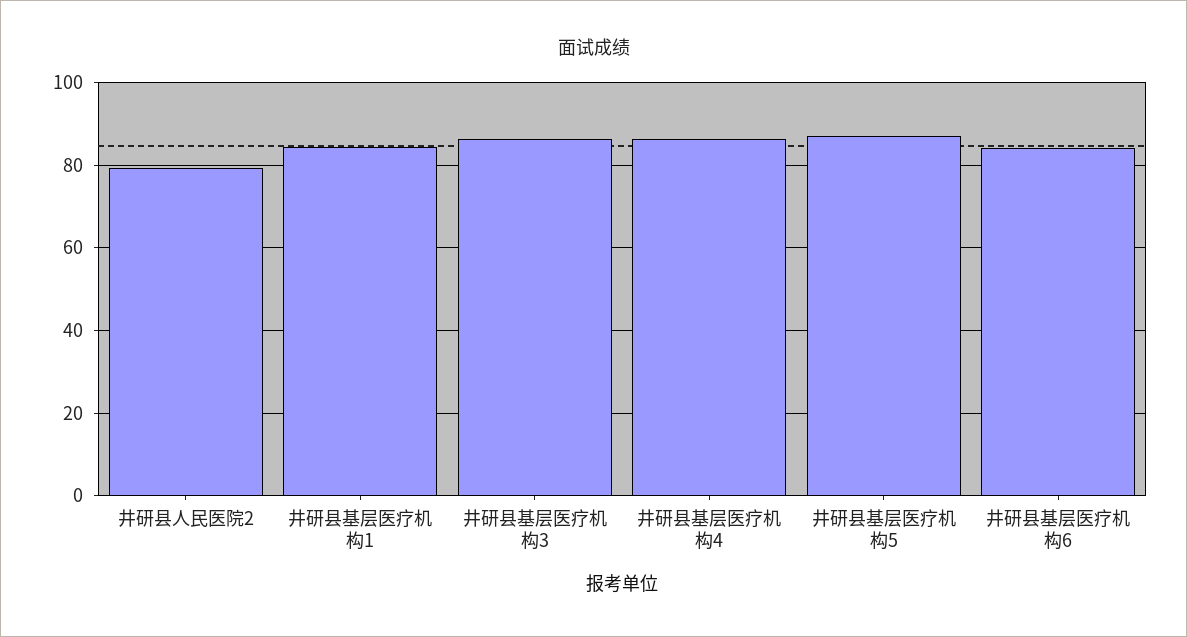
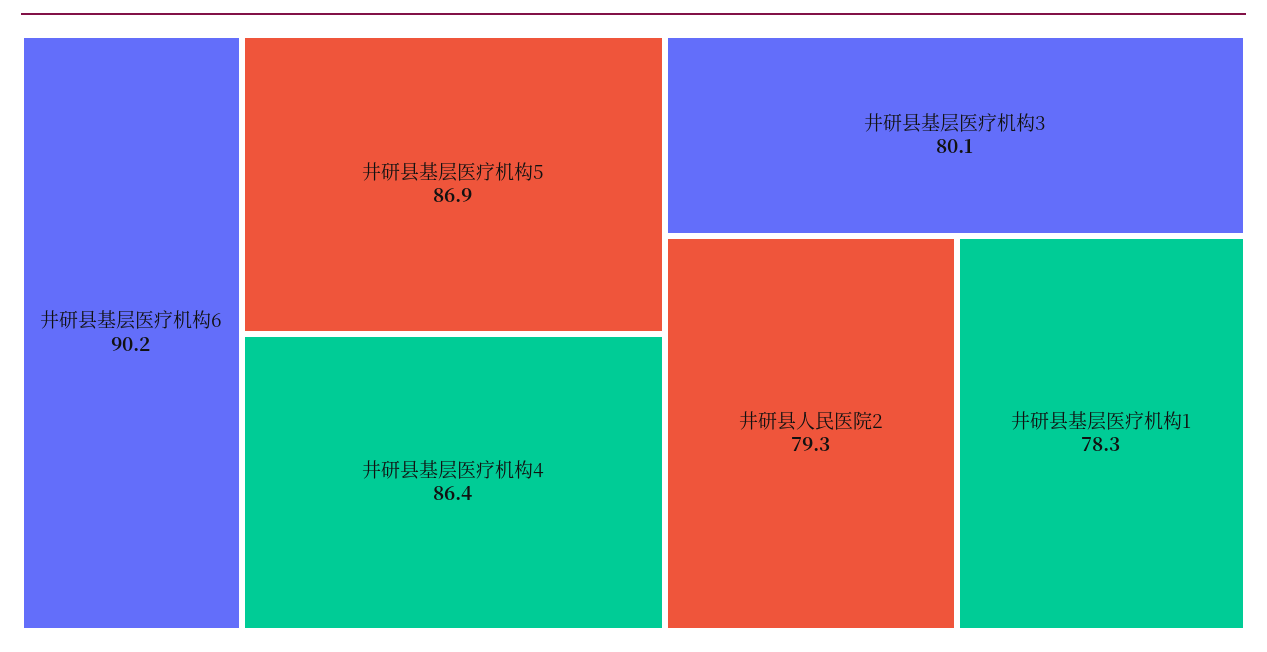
井研县基层医疗机构1: 84 -> 78.3
井研县基层医疗机构3: 86 -> 80.1
井研县基层医疗机构6: 84 -> 90.2

